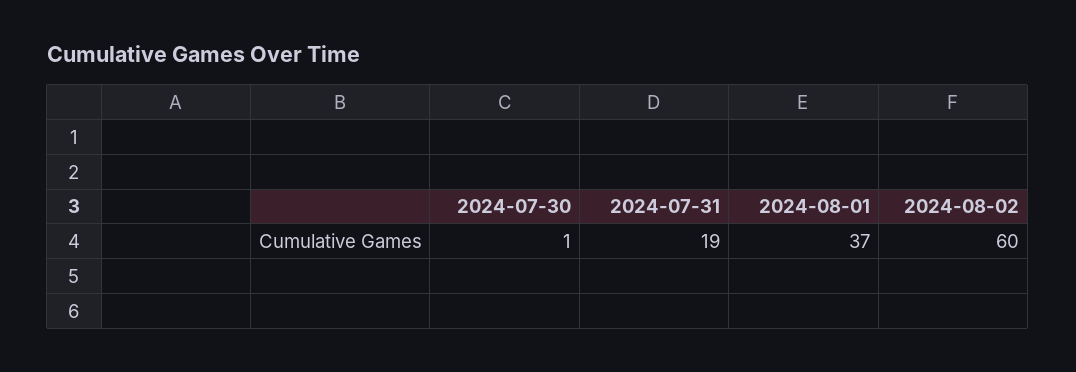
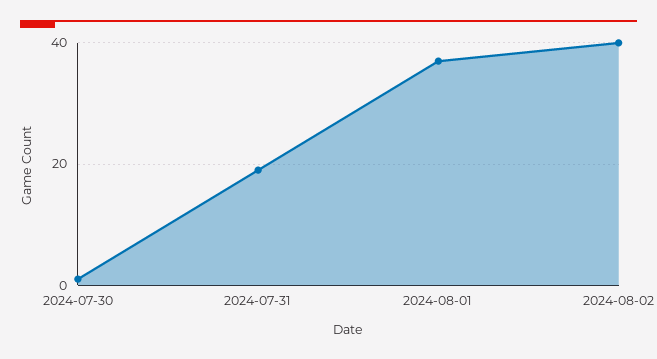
2024-08-02: 60 -> 40

